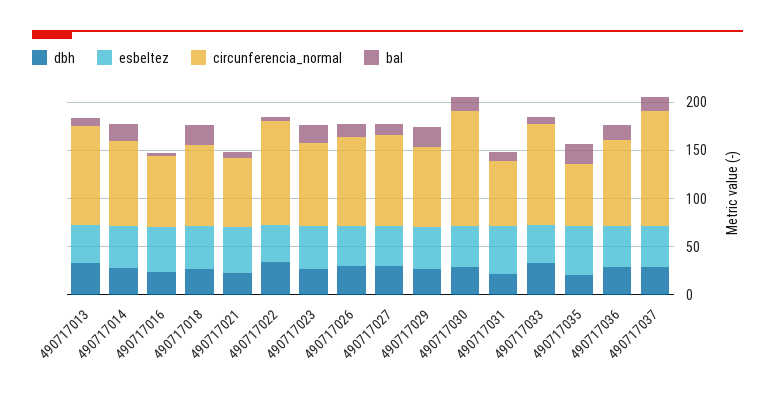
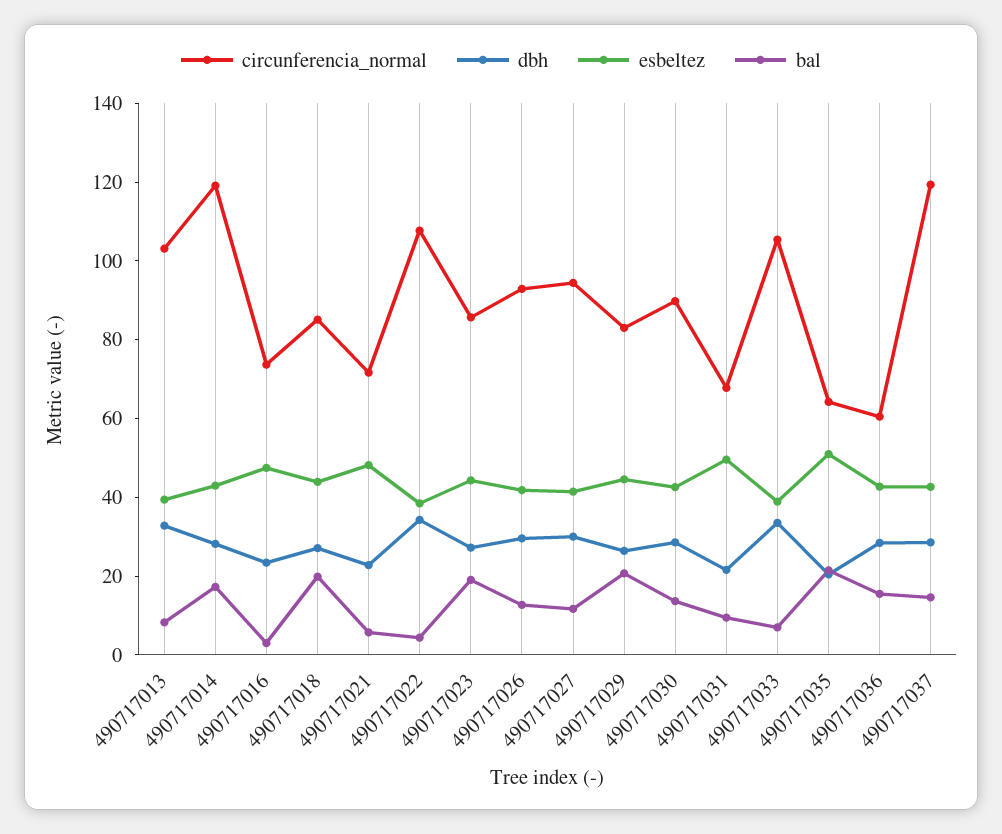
circunferencia_normal, 490717014: 90 -> 120
circunferencia_normal, 490717030: 120 -> 90
circunferencia_normal, 490717036: 90 -> 60

